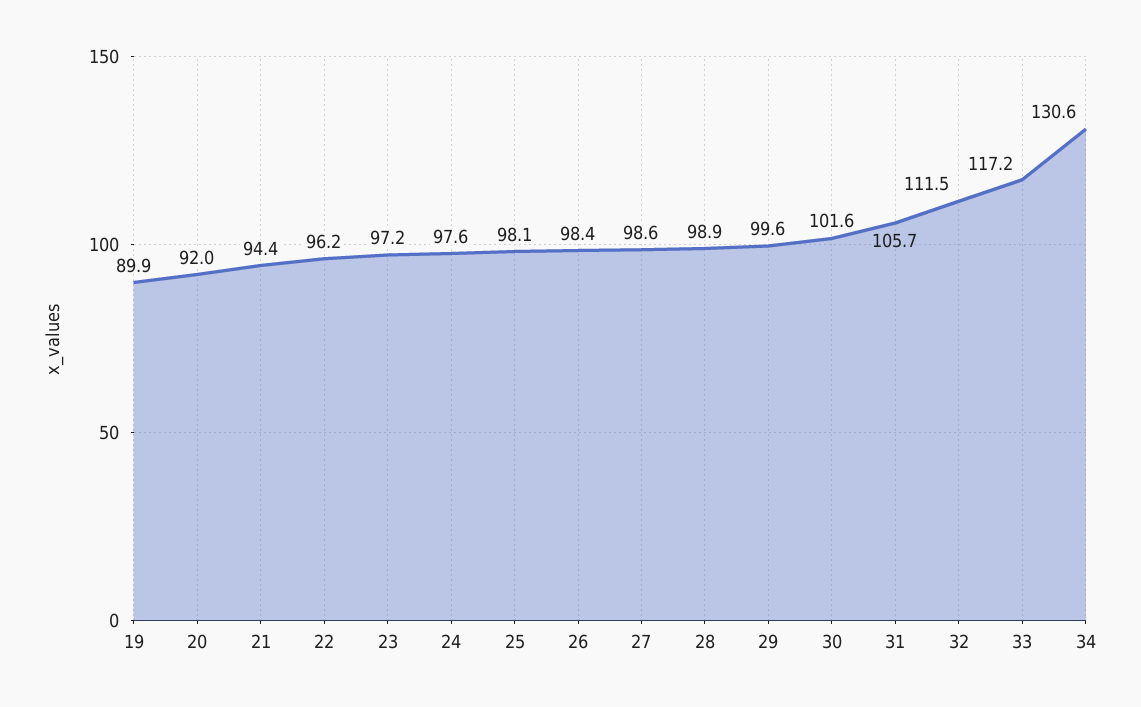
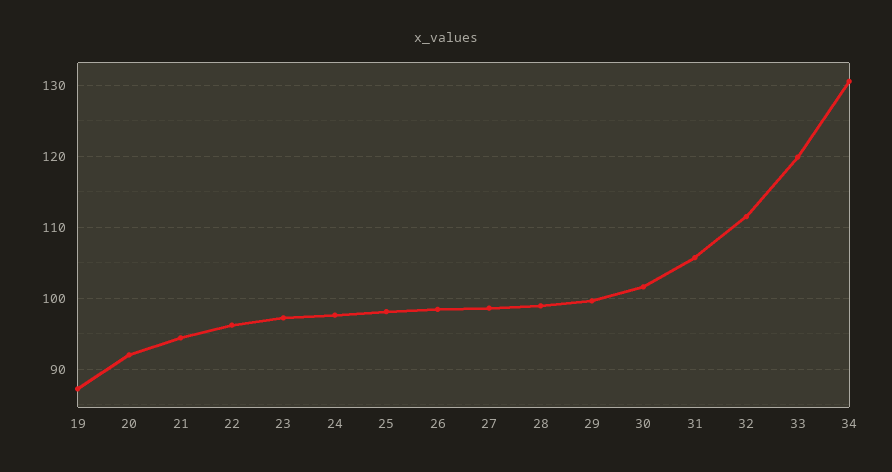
19: 89.9 -> 87
33: 117.2 -> 120

